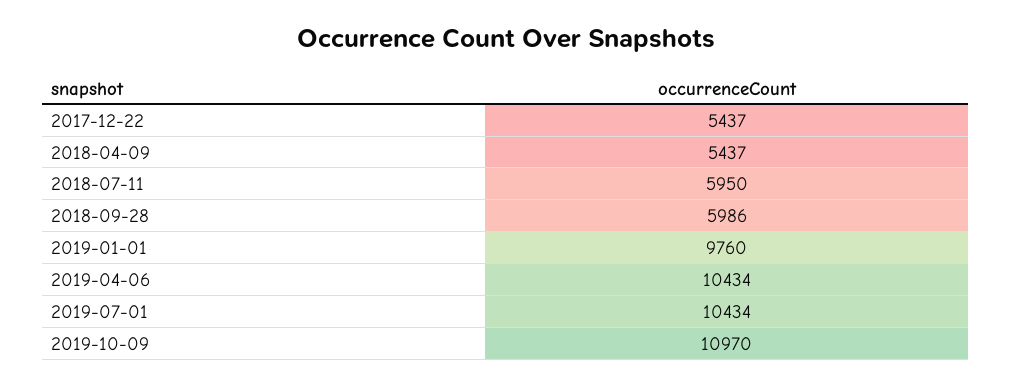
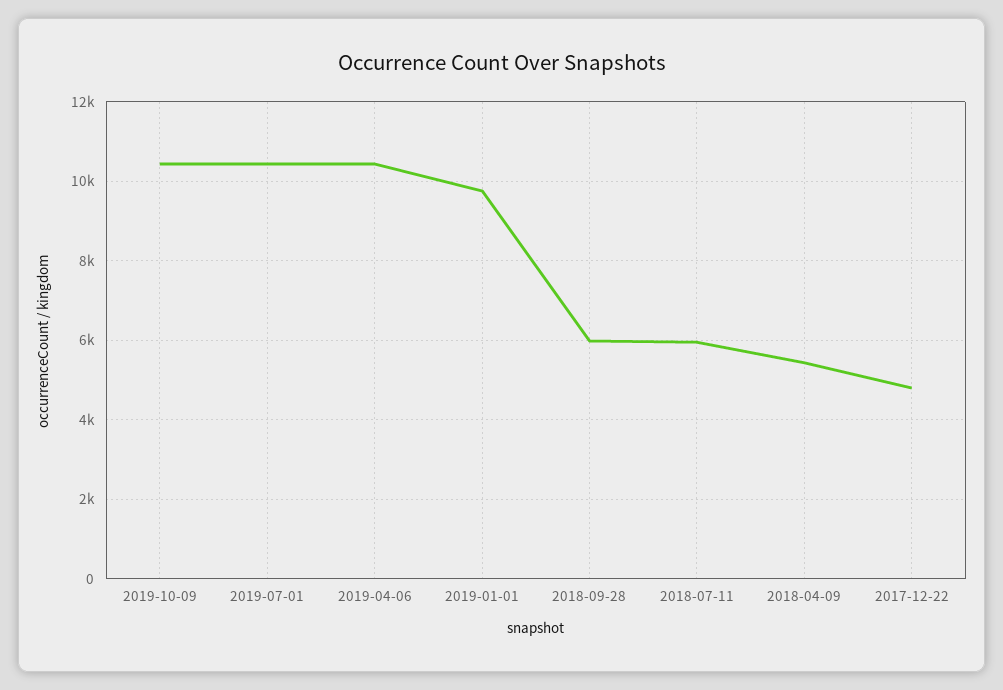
2017-12-22: 5437 -> 4800
2019-10-09: 10970 -> 10400

